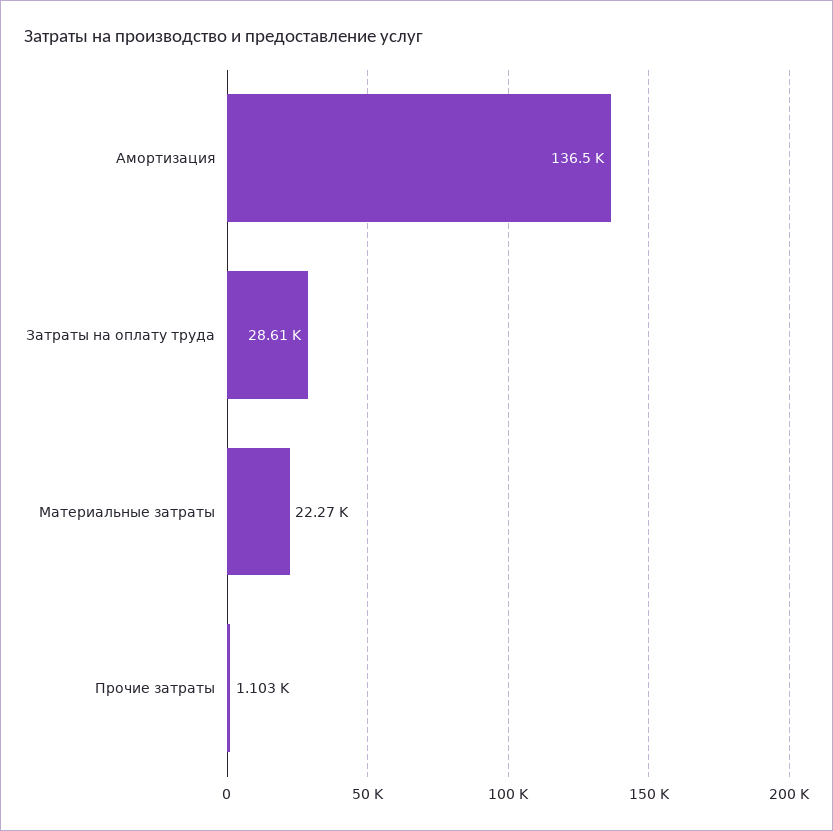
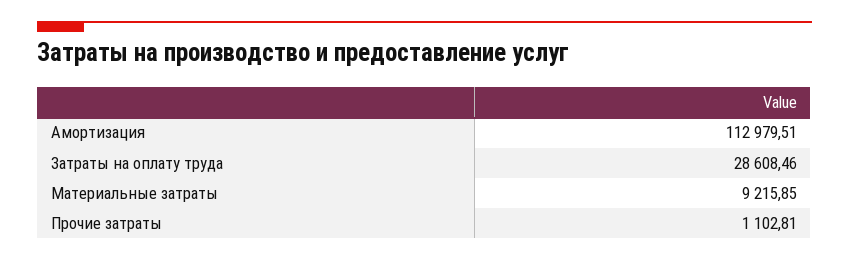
Амортизация: 136500 -> 112979.51
Материальные затраты: 22270 -> 9215.85

